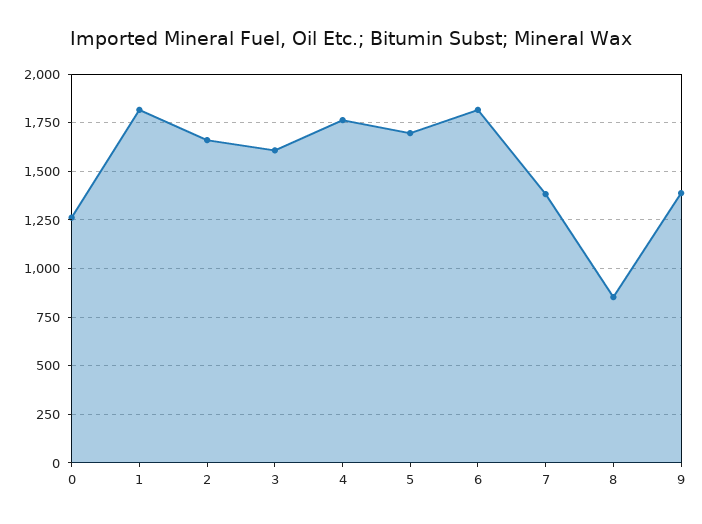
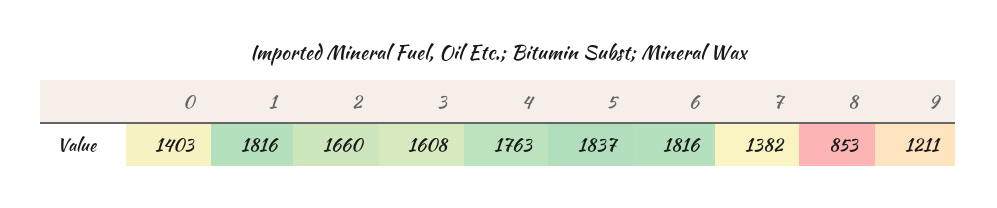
0: 1250 -> 1403
5: 1700 -> 1837
9: 1400 -> 1211

